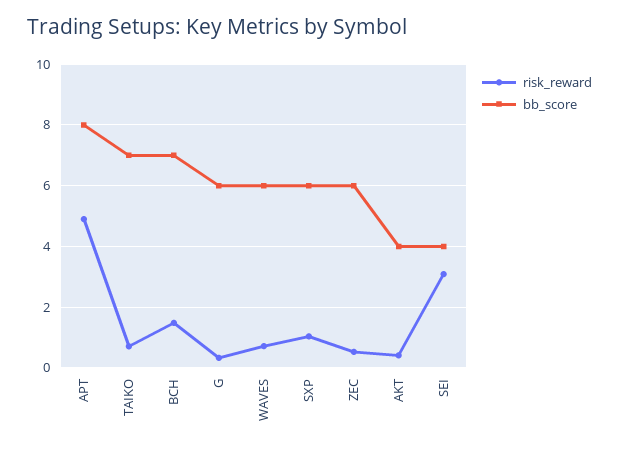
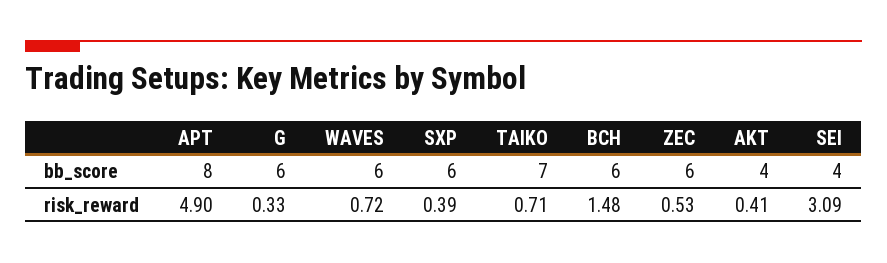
bb_score, BCH: 7 -> 6
risk_reward, SXP: 1 -> 0.39

